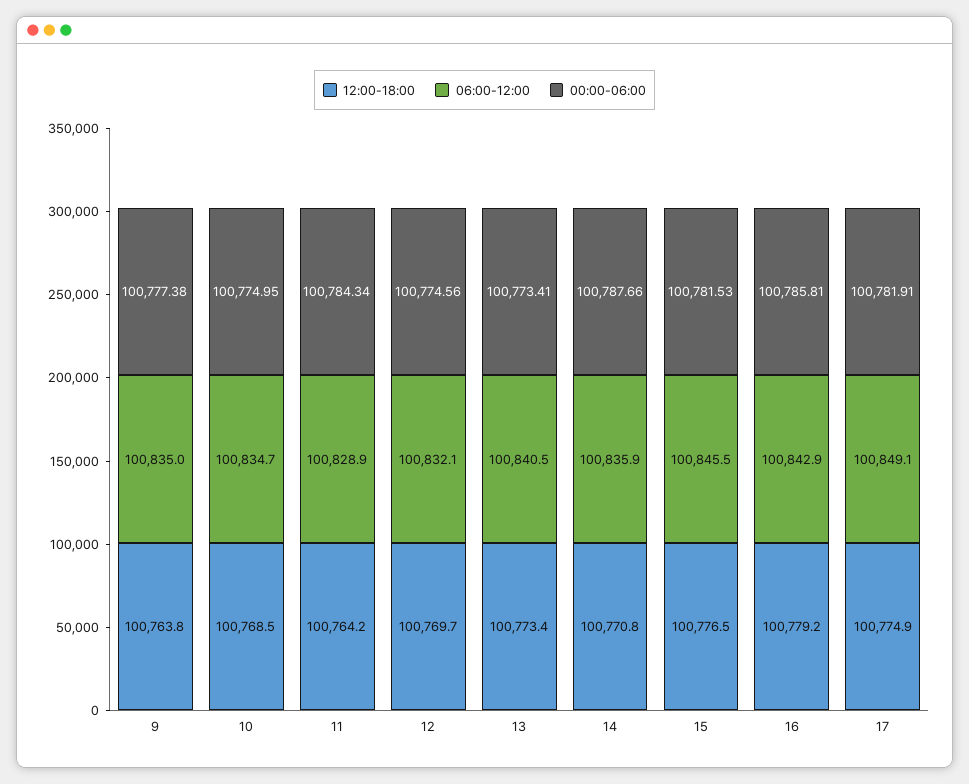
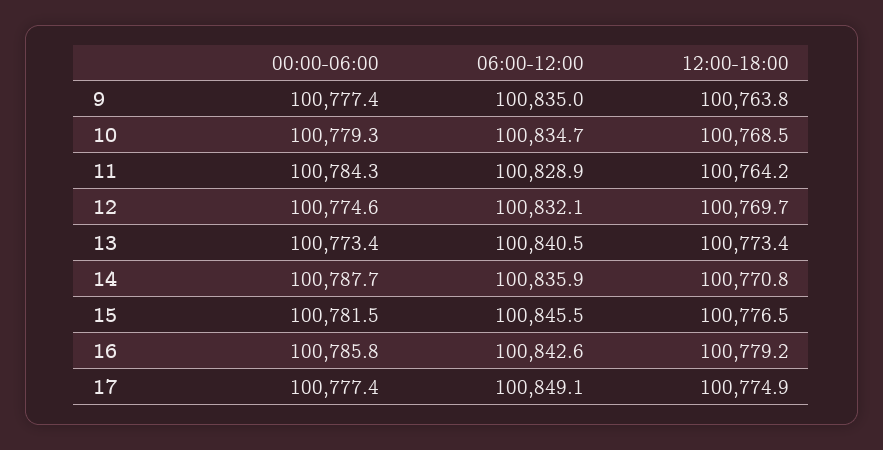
00:00-06:00, 10: 100774.95 -> 100779.3
06:00-12:00, 16: 100842.9 -> 100842.6
00:00-06:00, 17: 100781.91 -> 100777.4

